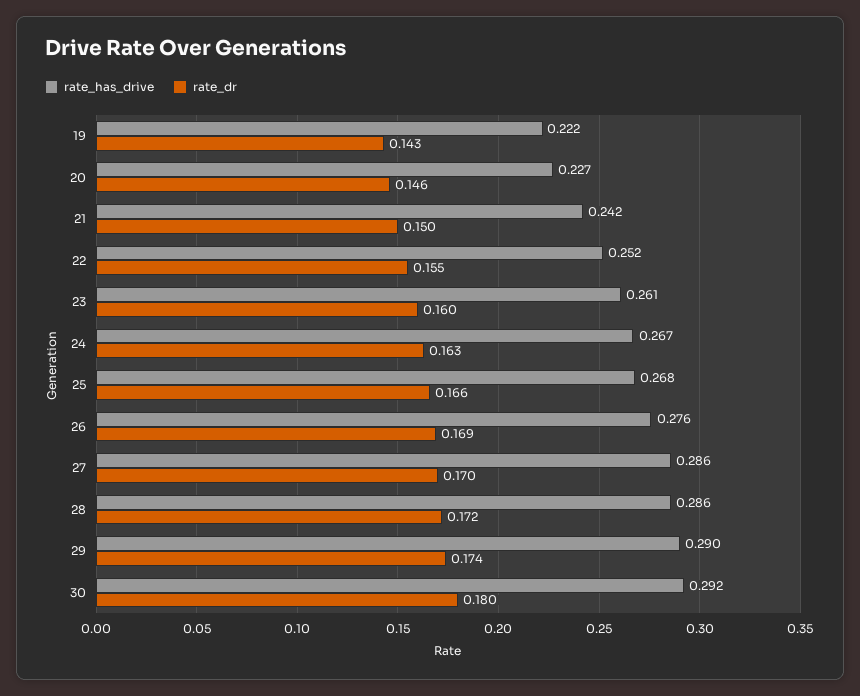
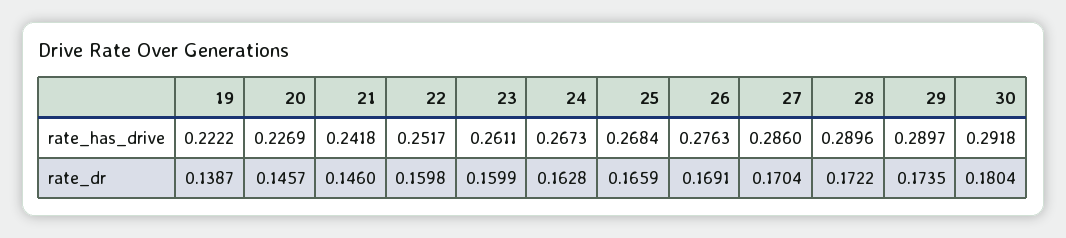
rate_dr, 19: 0.143 -> 0.1387
rate_dr, 21: 0.15 -> 0.146
rate_dr, 22: 0.155 -> 0.1598
rate_has_drive, 28: 0.286 -> 0.2896

